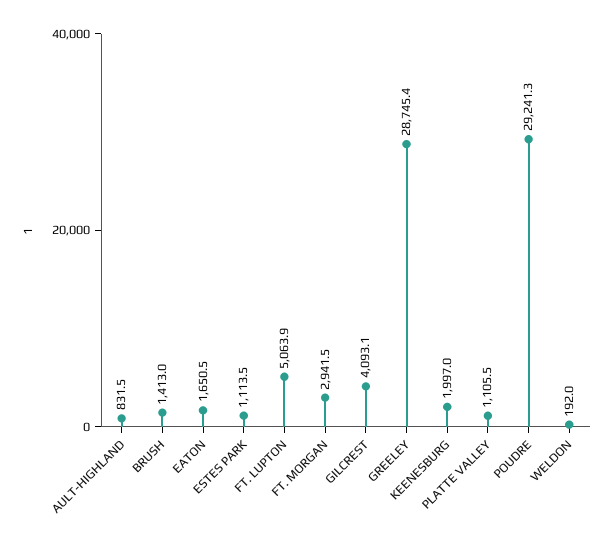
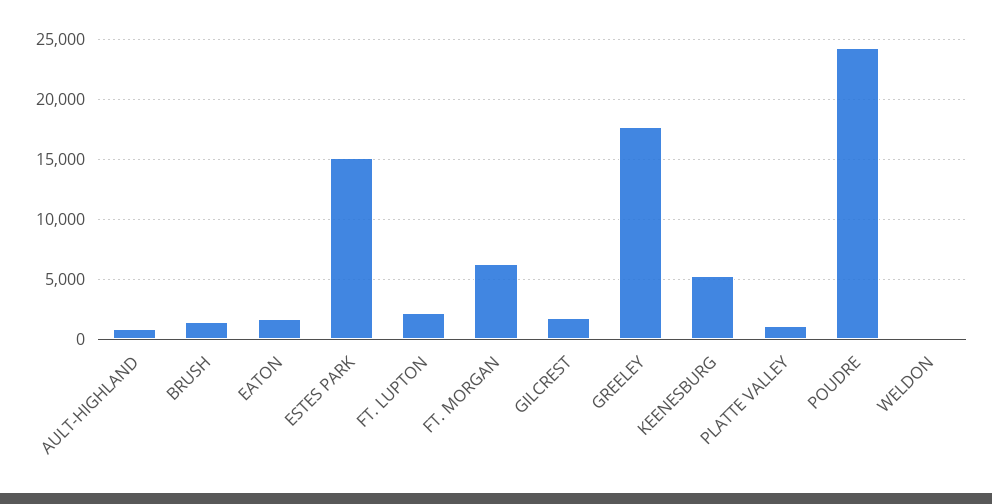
ESTES PARK: 1113.5 -> 15000
FT. LUPTON: 5063.9 -> 2000
FT. MORGAN: 2941.5 -> 6000
GILCREST: 4093.1 -> 2000
GREELEY: 28745.4 -> 18000
KEENESBURG: 1997 -> 5000
POUDRE: 29241.3 -> 24000

